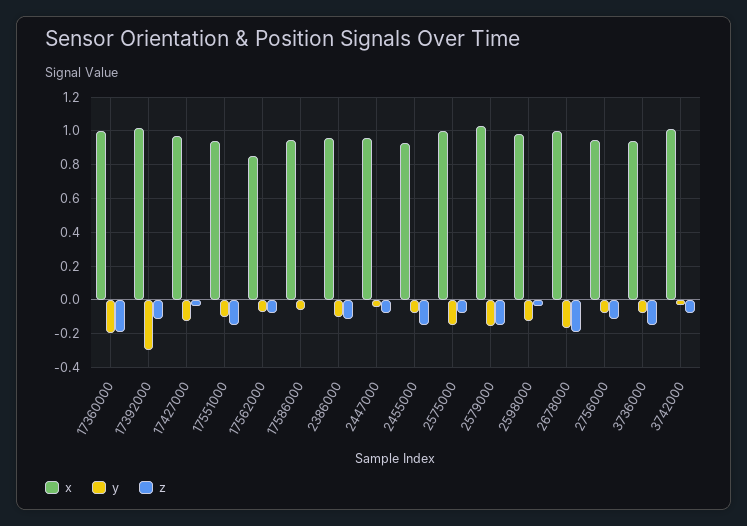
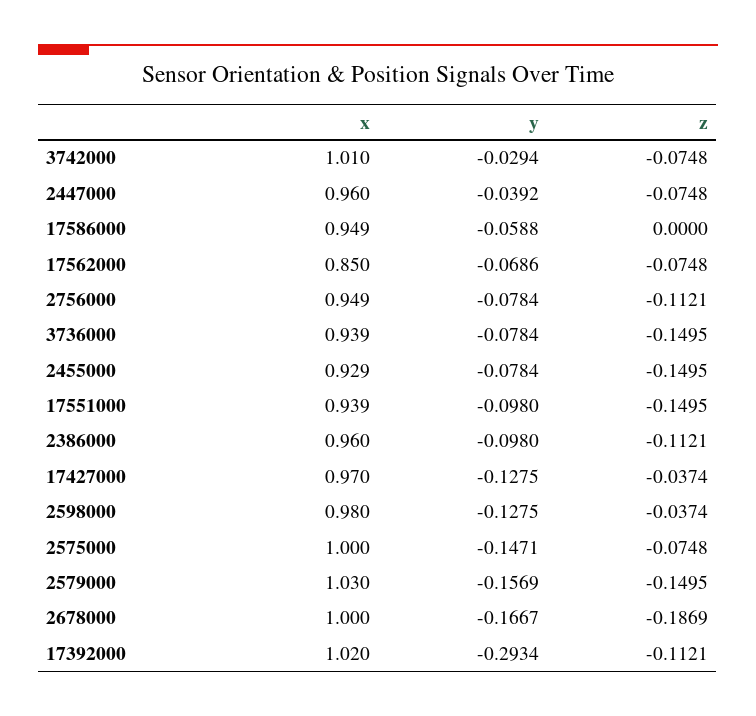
x, 17360000: 1 -> none
y, 17360000: -0.2 -> none
z, 17360000: -0.2 -> none

